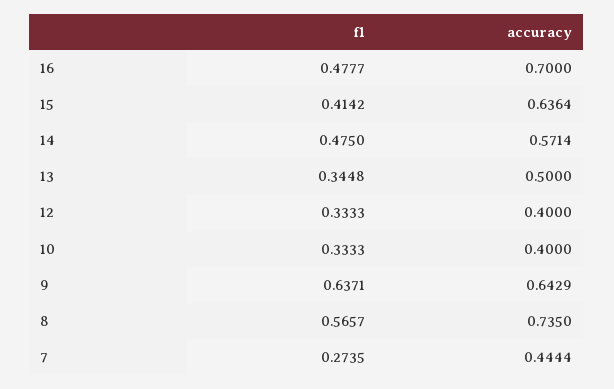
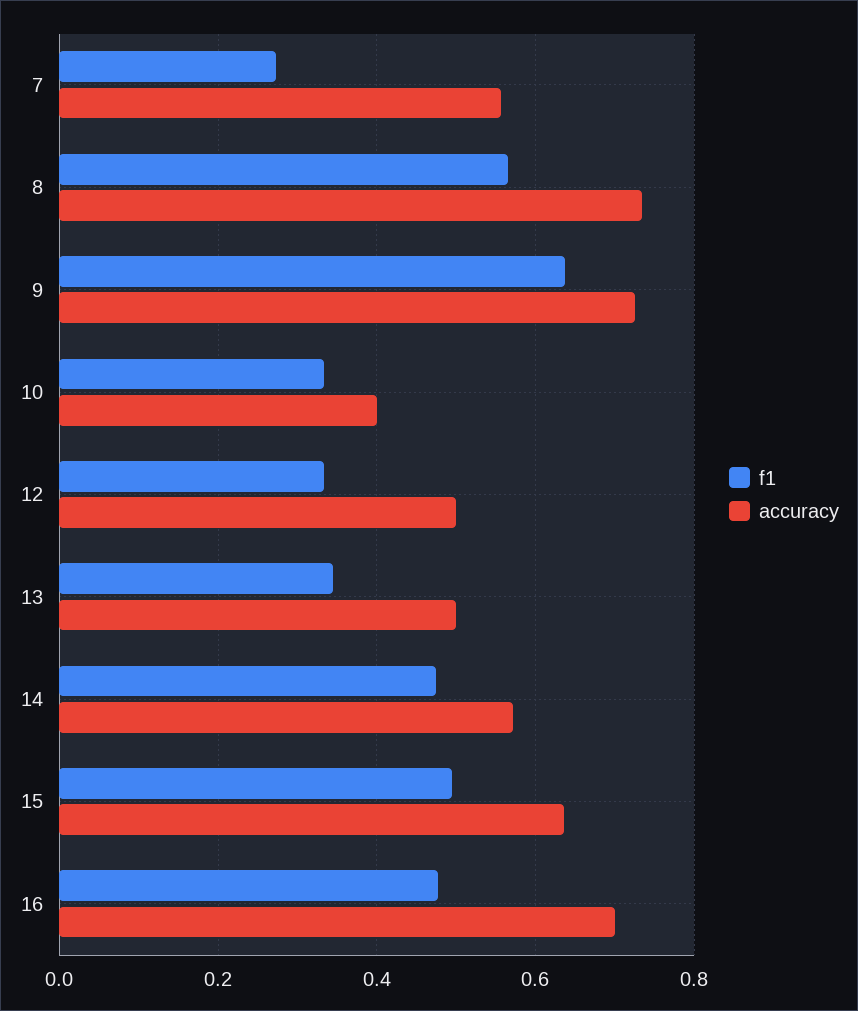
f1, 15: 0.4142 -> 0.5
accuracy, 12: 0.4 -> 0.5
accuracy, 9: 0.6429 -> 0.72
accuracy, 7: 0.4444 -> 0.56

